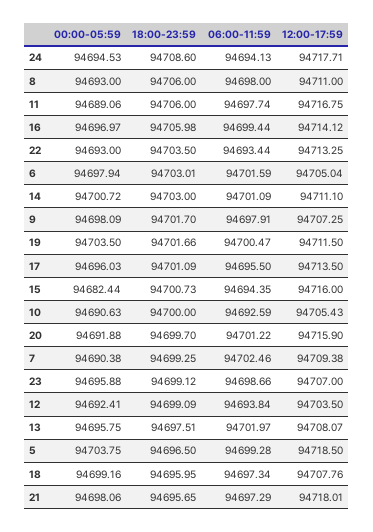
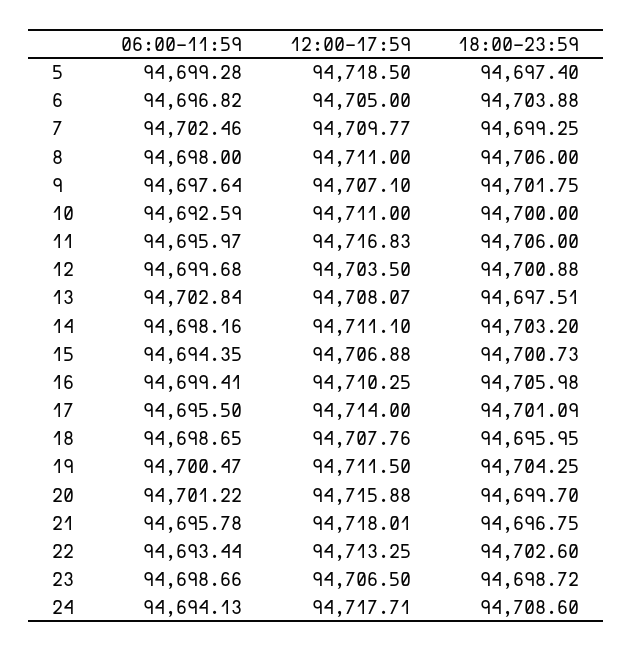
00:00-05:59, 24: 94694.53 -> none
00:00-05:59, 8: 94693 -> none
00:00-05:59, 11: 94689.06 -> none
06:00-11:59, 11: 94697.74 -> 94695.97
12:00-17:59, 11: 94716.75 -> 94716.83
00:00-05:59, 16: 94696.97 -> none
06:00-11:59, 16: 94699.44 -> 94699.41
12:00-17:59, 16: 94714.12 -> 94710.25
00:00-05:59, 22: 94693 -> none
18:00-23:59, 22: 94703.5 -> 94702.6
00:00-05:59, 6: 94697.94 -> none
18:00-23:59, 6: 94703.01 -> 94703.88
06:00-11:59, 6: 94701.59 -> 94696.82
12:00-17:59, 6: 94705.04 -> 94705
00:00-05:59, 14: 94700.72 -> none
18:00-23:59, 14: 94703 -> 94703.2
06:00-11:59, 14: 94701.09 -> 94698.16
00:00-05:59, 9: 94698.09 -> none
18:00-23:59, 9: 94701.7 -> 94701.75
06:00-11:59, 9: 94697.91 -> 94697.64
12:00-17:59, 9: 94707.25 -> 94707.1
00:00-05:59, 19: 94703.5 -> none
18:00-23:59, 19: 94701.66 -> 94704.25
00:00-05:59, 17: 94696.03 -> none
12:00-17:59, 17: 94713.5 -> 94714
00:00-05:59, 15: 94682.44 -> none
12:00-17:59, 15: 94716 -> 94706.88
00:00-05:59, 10: 94690.63 -> none
12:00-17:59, 10: 94705.43 -> 94711
00:00-05:59, 20: 94691.88 -> none
12:00-17:59, 20: 94715.9 -> 94715.88
00:00-05:59, 7: 94690.38 -> none
12:00-17:59, 7: 94709.38 -> 94709.77
00:00-05:59, 23: 94695.88 -> none
18:00-23:59, 23: 94699.12 -> 94698.72
12:00-17:59, 23: 94707 -> 94706.5
00:00-05:59, 12: 94692.41 -> none
18:00-23:59, 12: 94699.09 -> 94700.88
06:00-11:59, 12: 94693.84 -> 94699.68
00:00-05:59, 13: 94695.75 -> none
06:00-11:59, 13: 94701.97 -> 94702.84
00:00-05:59, 5: 94703.75 -> none
18:00-23:59, 5: 94696.5 -> 94697.4
00:00-05:59, 18: 94699.16 -> none
06:00-11:59, 18: 94697.34 -> 94698.65
00:00-05:59, 21: 94698.06 -> none
18:00-23:59, 21: 94695.65 -> 94696.75
06:00-11:59, 21: 94697.29 -> 94695.78

